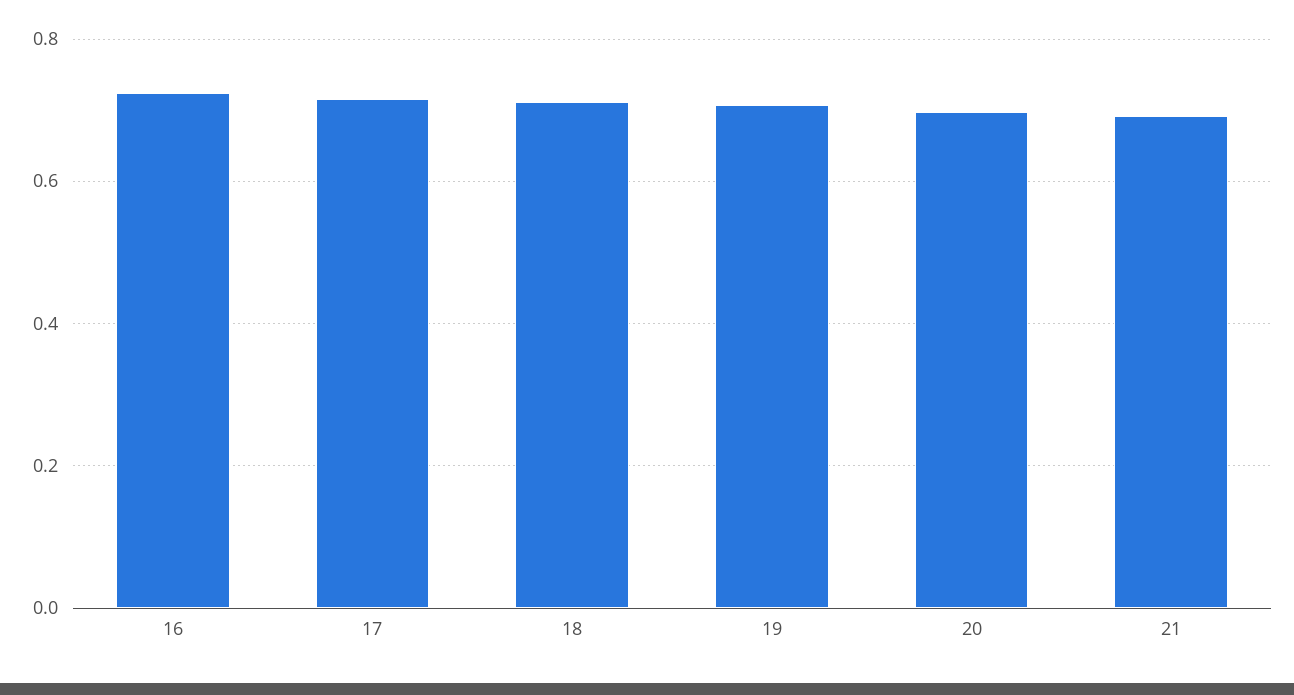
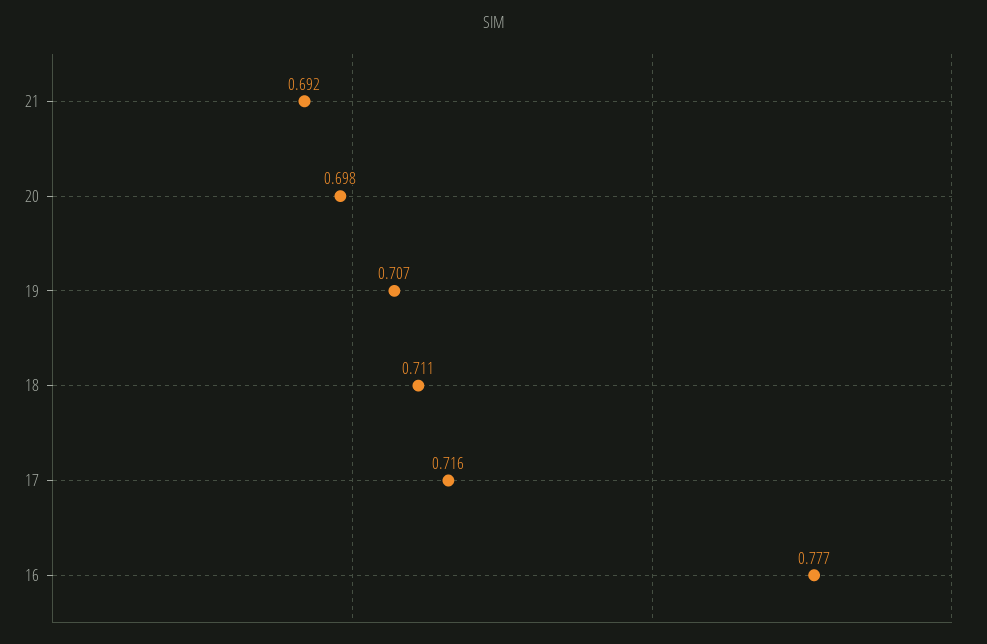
16: 0.72 -> 0.777

